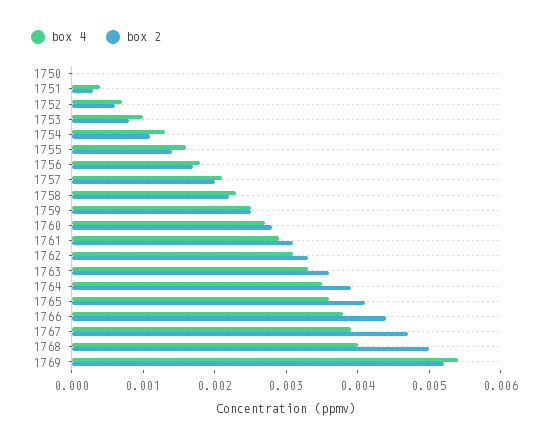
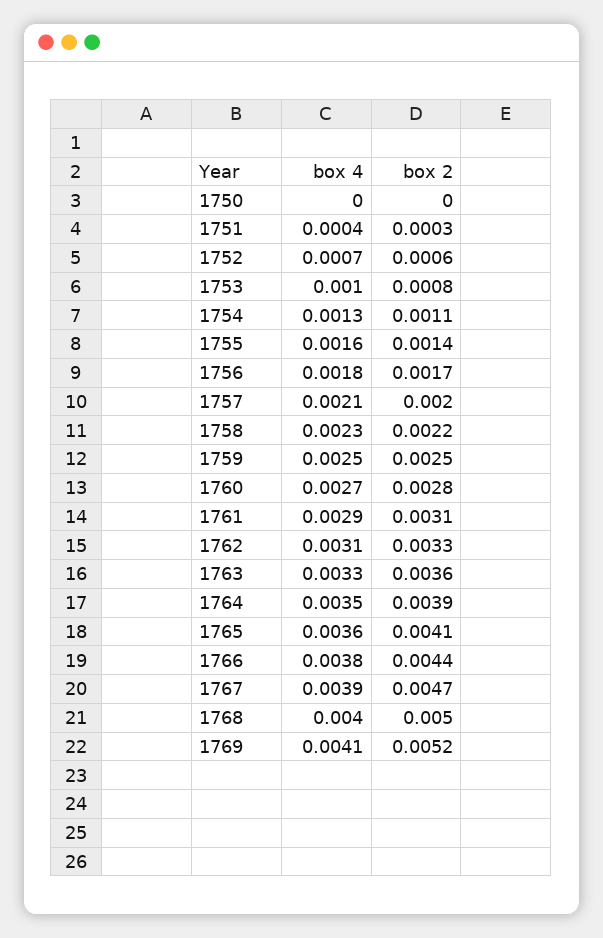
box 4, 1769: 0.0055 -> 0.0041

